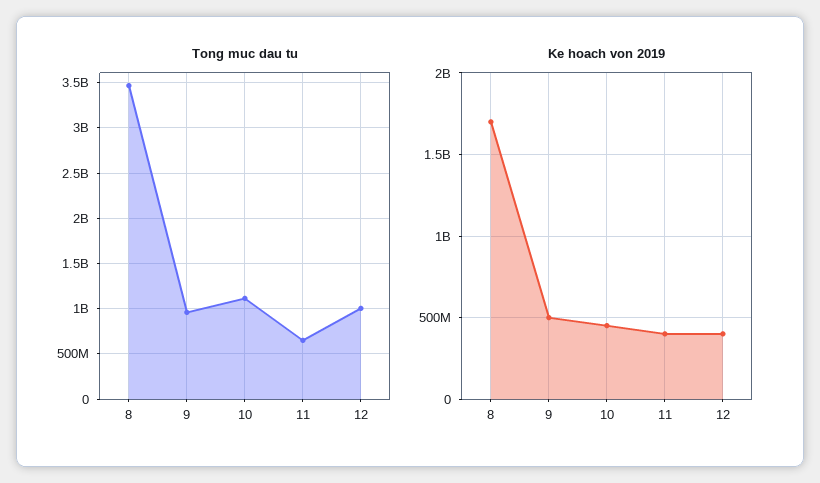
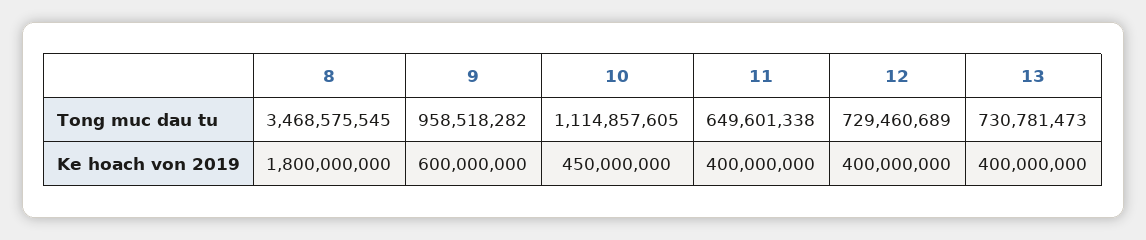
Tong muc dau tu, 12: 1000000000 -> 729460689
Ke hoach von 2019, 8: 1700000000 -> 1800000000
Ke hoach von 2019, 9: 500000000 -> 600000000
Tong muc dau tu, 13: none -> 730781473
Ke hoach von 2019, 13: none -> 400000000

